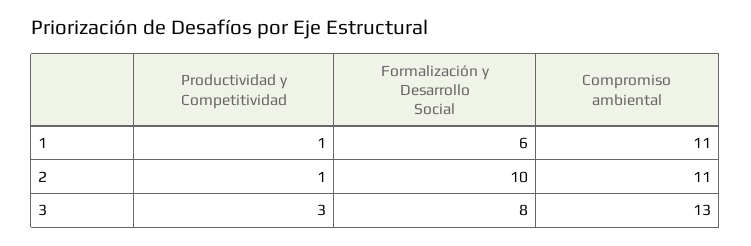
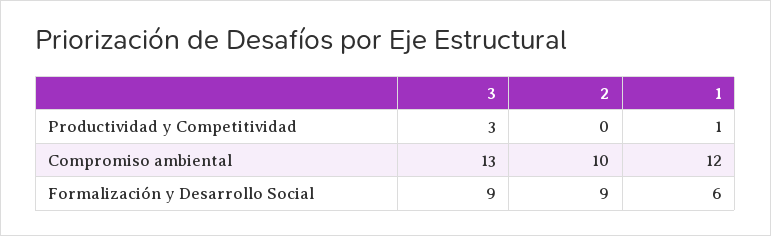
Compromiso ambiental, 1: 11 -> 12
Productividad y Competitividad, 2: 1 -> 0
Formalización y Desarrollo Social, 2: 10 -> 9
Compromiso ambiental, 2: 11 -> 10
Formalización y Desarrollo Social, 3: 8 -> 9

